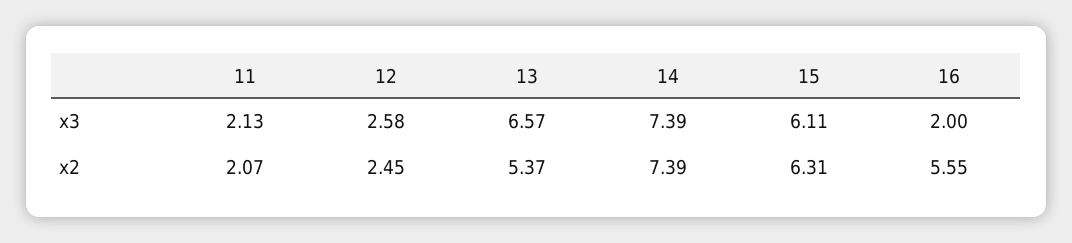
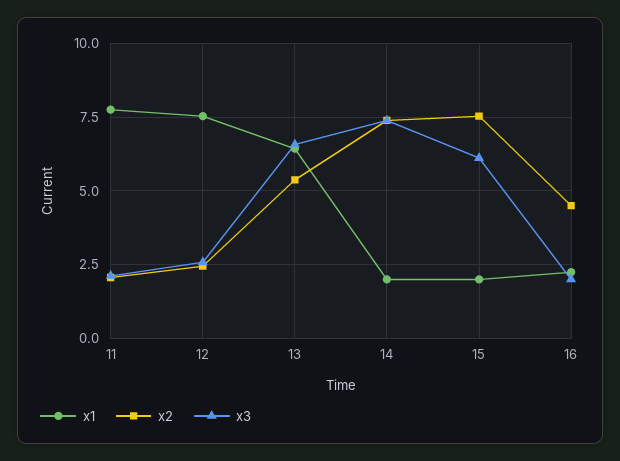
x2, 15: 6.31 -> 7.5
x2, 16: 5.55 -> 4.5
x1, 11: none -> 7.75
x1, 12: none -> 7.5
x1, 13: none -> 6.5
x1, 14: none -> 2
x1, 15: none -> 2
x1, 16: none -> 2.25

